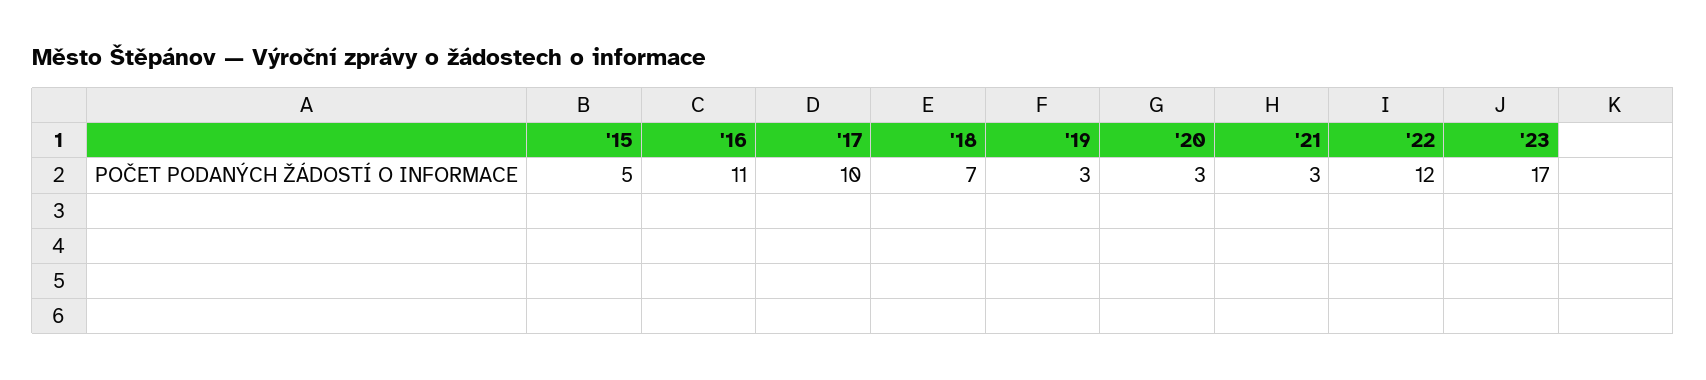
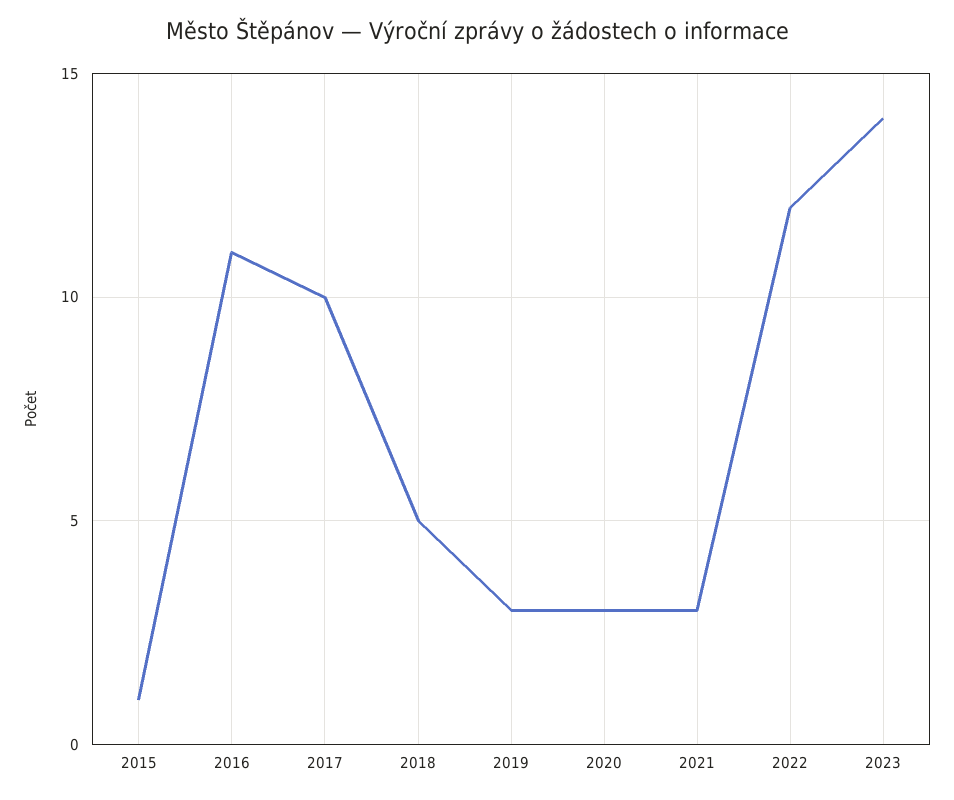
'15: 5 -> 1
'18: 7 -> 5
'23: 17 -> 14

